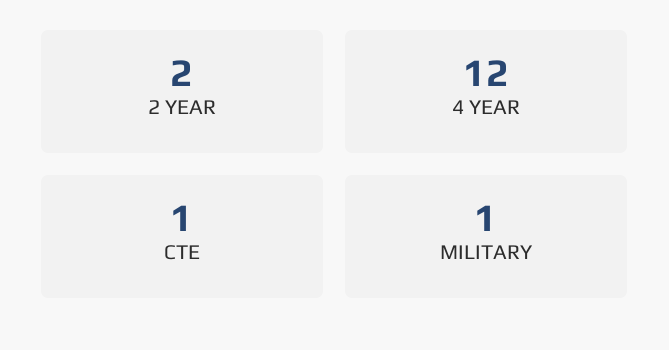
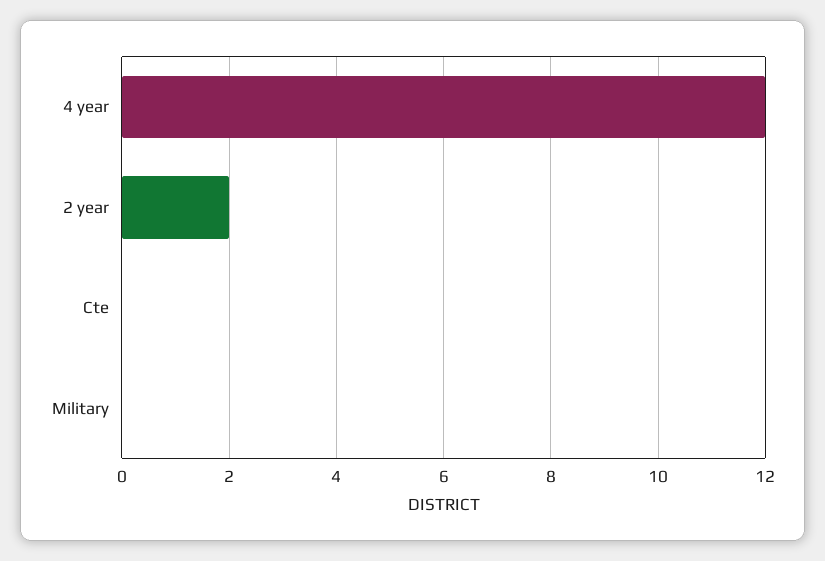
CTE: 1 -> 0
MILITARY: 1 -> 0

